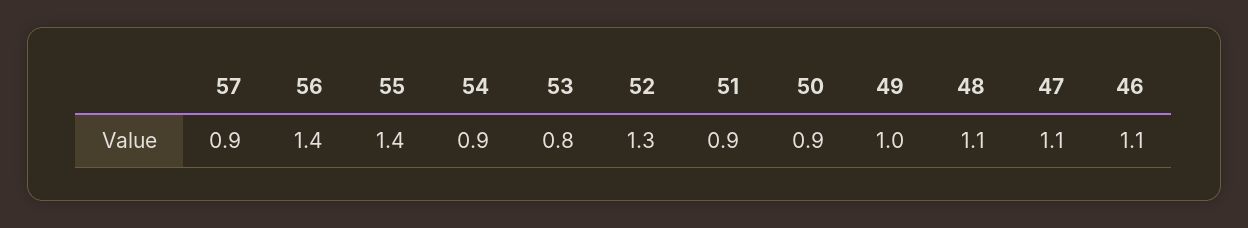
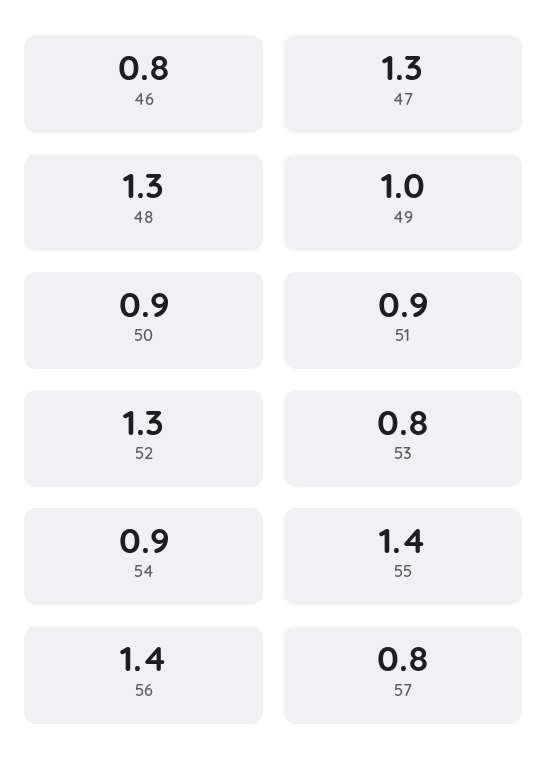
57: 0.9 -> 0.8
48: 1.1 -> 1.3
47: 1.1 -> 1.3
46: 1.1 -> 0.8

